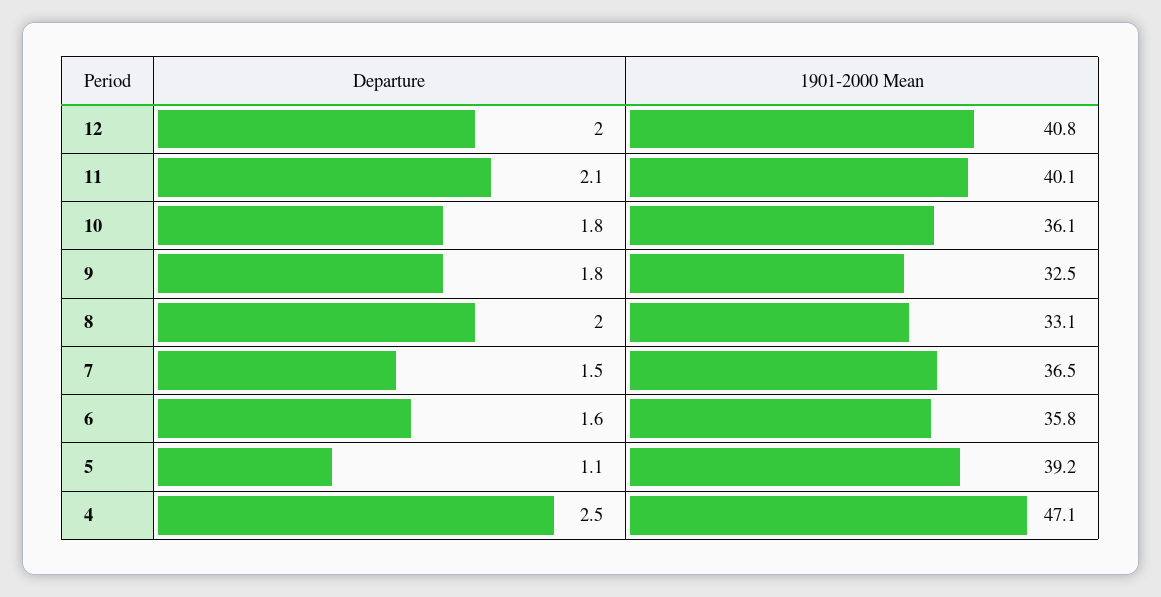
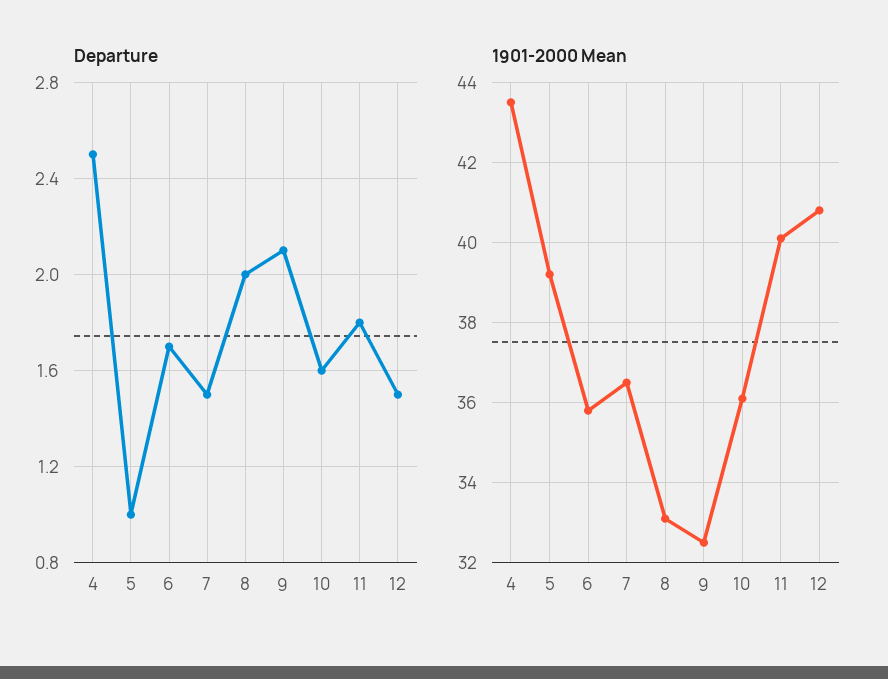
Departure, 12: 2 -> 1.5
Departure, 11: 2.1 -> 1.8
Departure, 10: 1.8 -> 1.6
Departure, 9: 1.8 -> 2.1
Departure, 6: 1.6 -> 1.7
Departure, 5: 1.1 -> 1
1901-2000 Mean, 4: 47.1 -> 43.5

